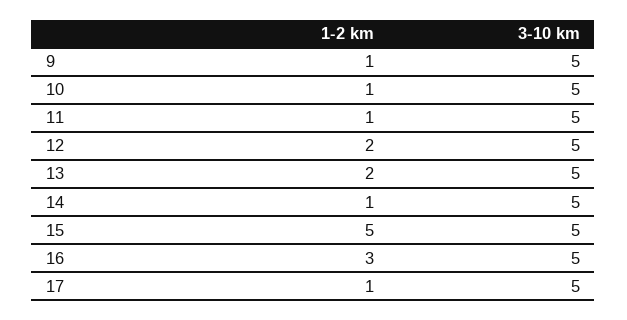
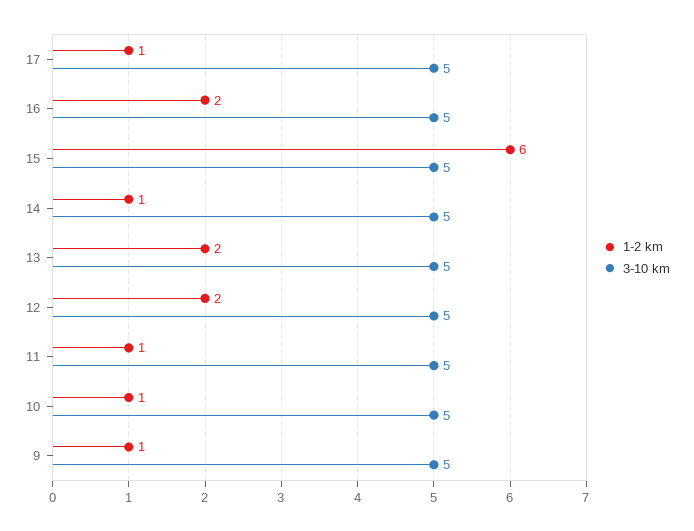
1-2 km, 15: 5 -> 6
1-2 km, 16: 3 -> 2

